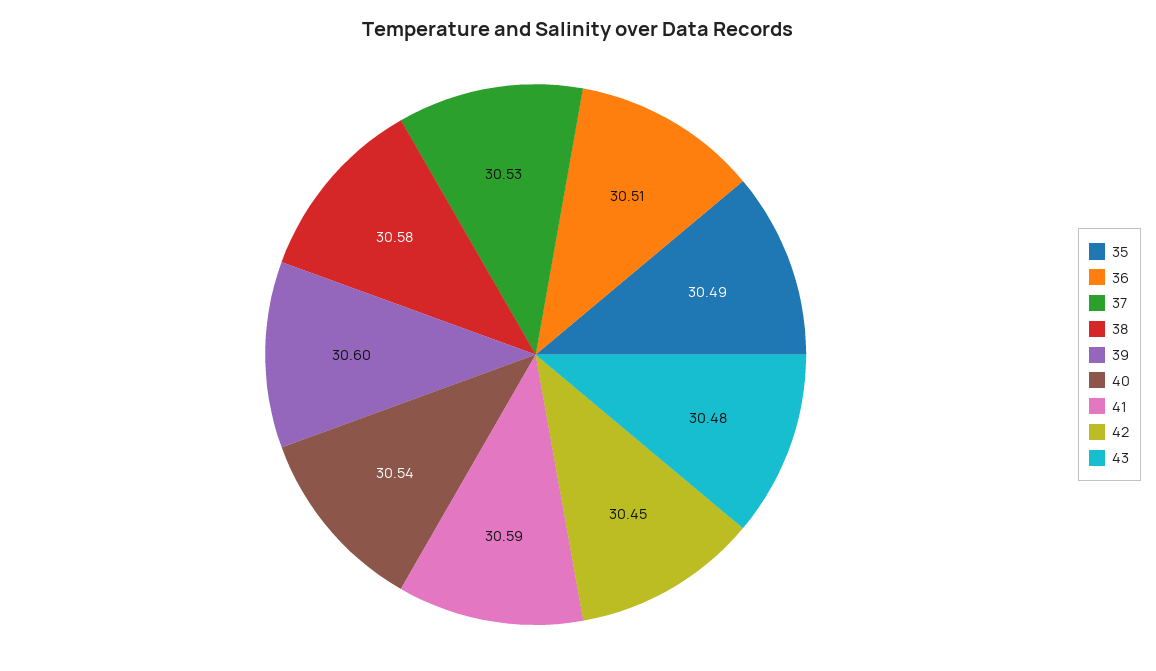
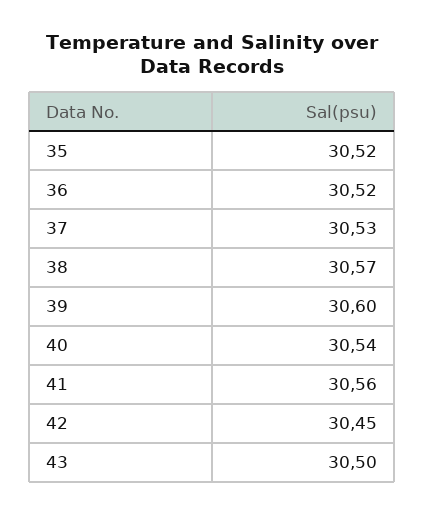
35: 30.49 -> 30.52
36: 30.51 -> 30.52
38: 30.58 -> 30.57
41: 30.59 -> 30.56
43: 30.48 -> 30.5

